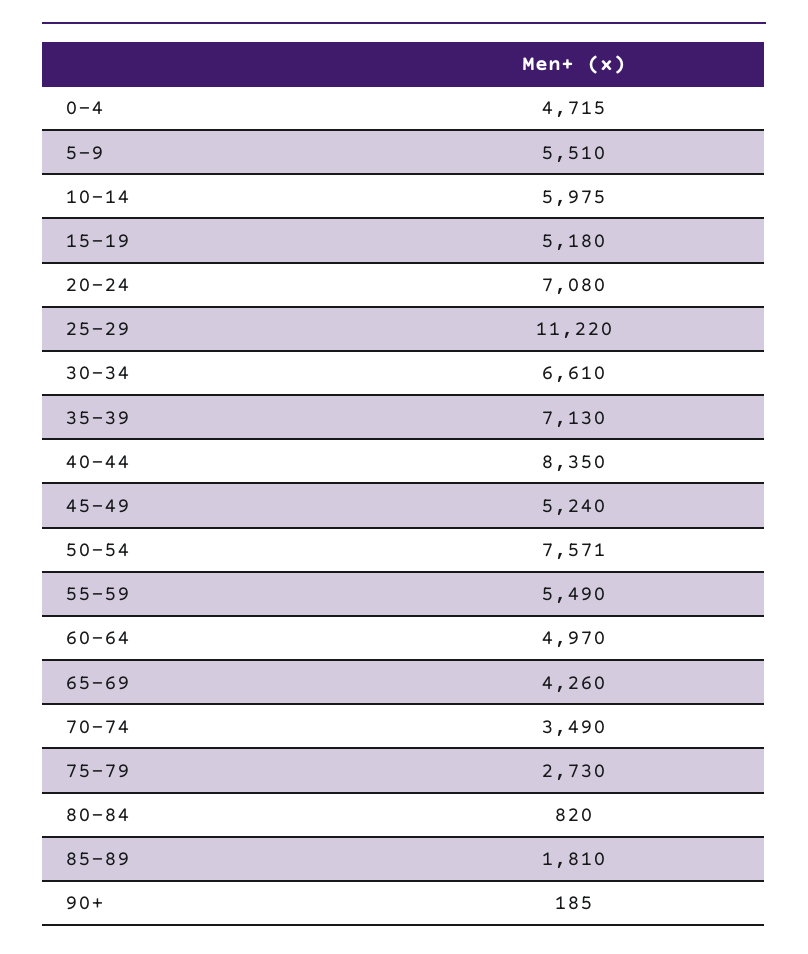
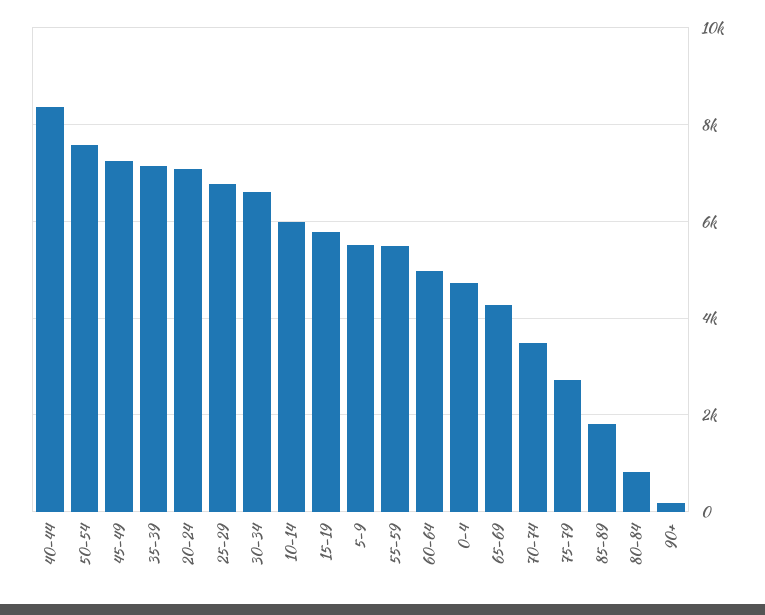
15-19: 5180 -> 5800
25-29: 11220 -> 6800
45-49: 5240 -> 7200

